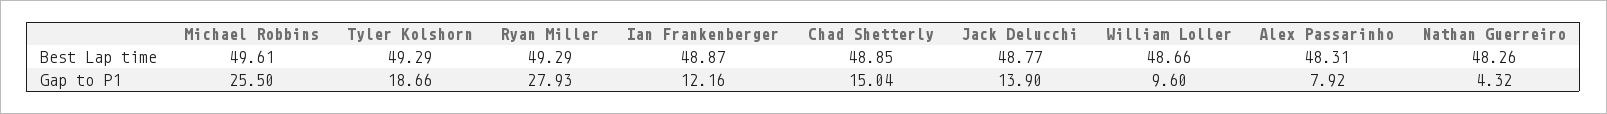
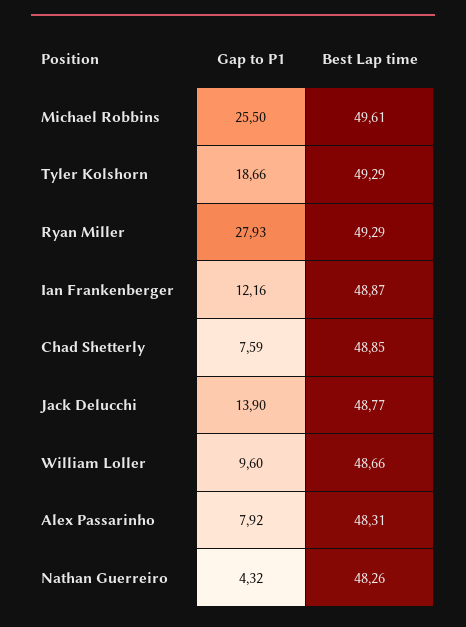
Chad Shetterly, Gap to P1: 15.04 -> 7.59

